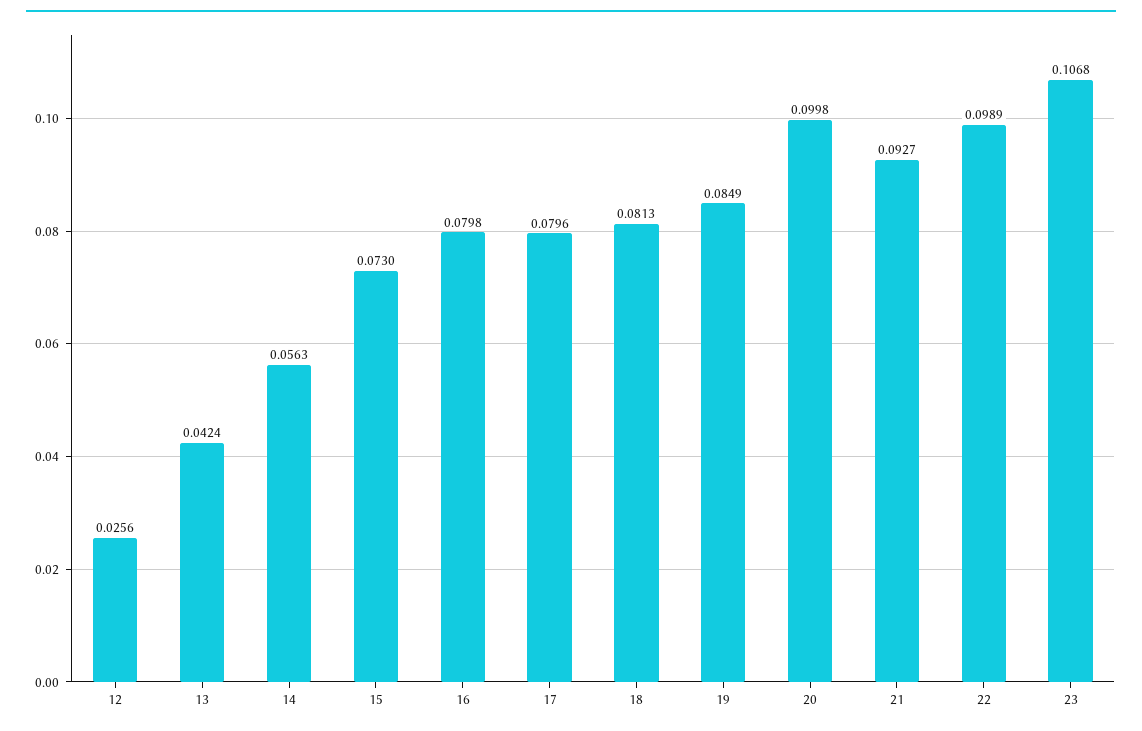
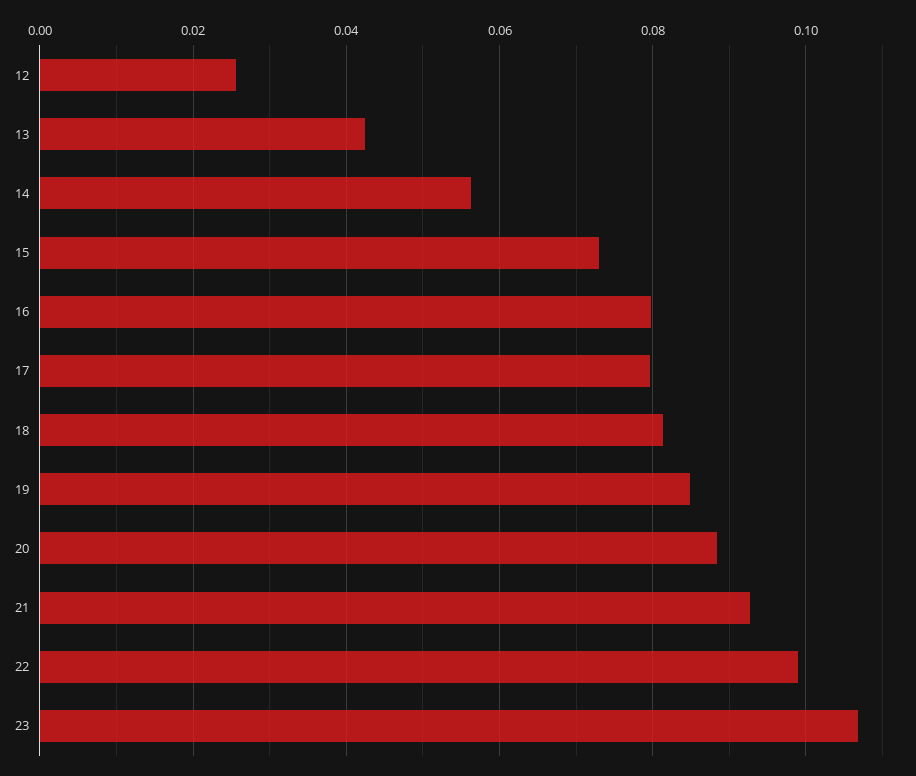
20: 0.0998 -> 0.088

